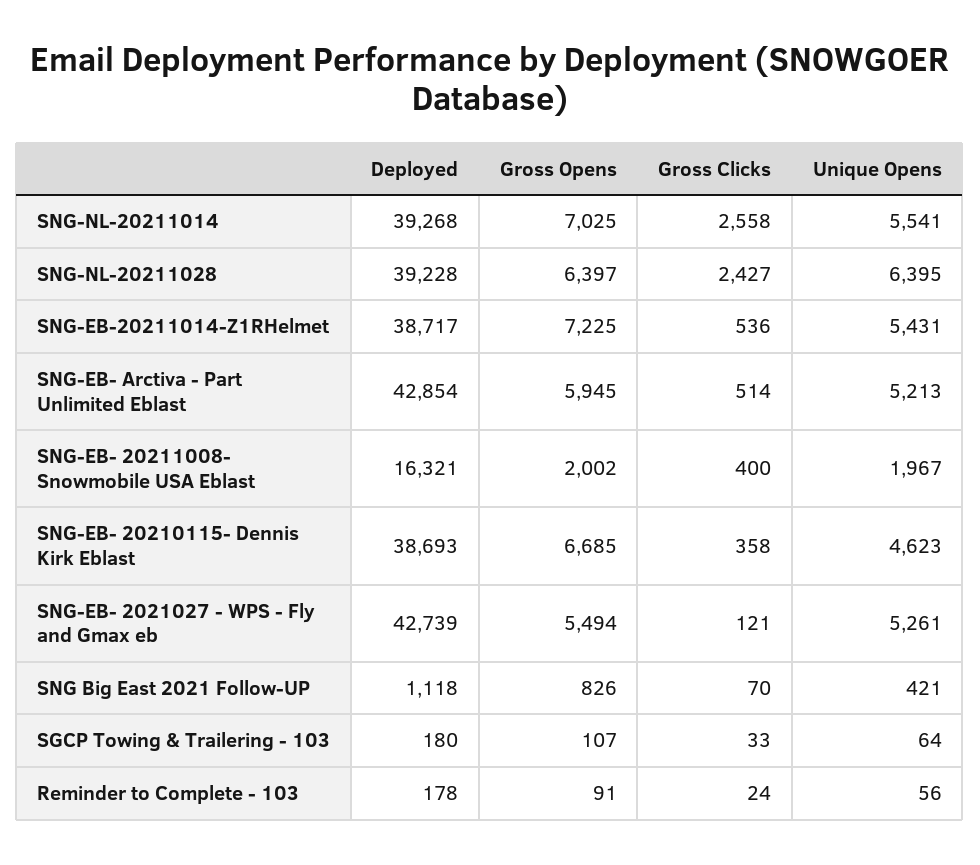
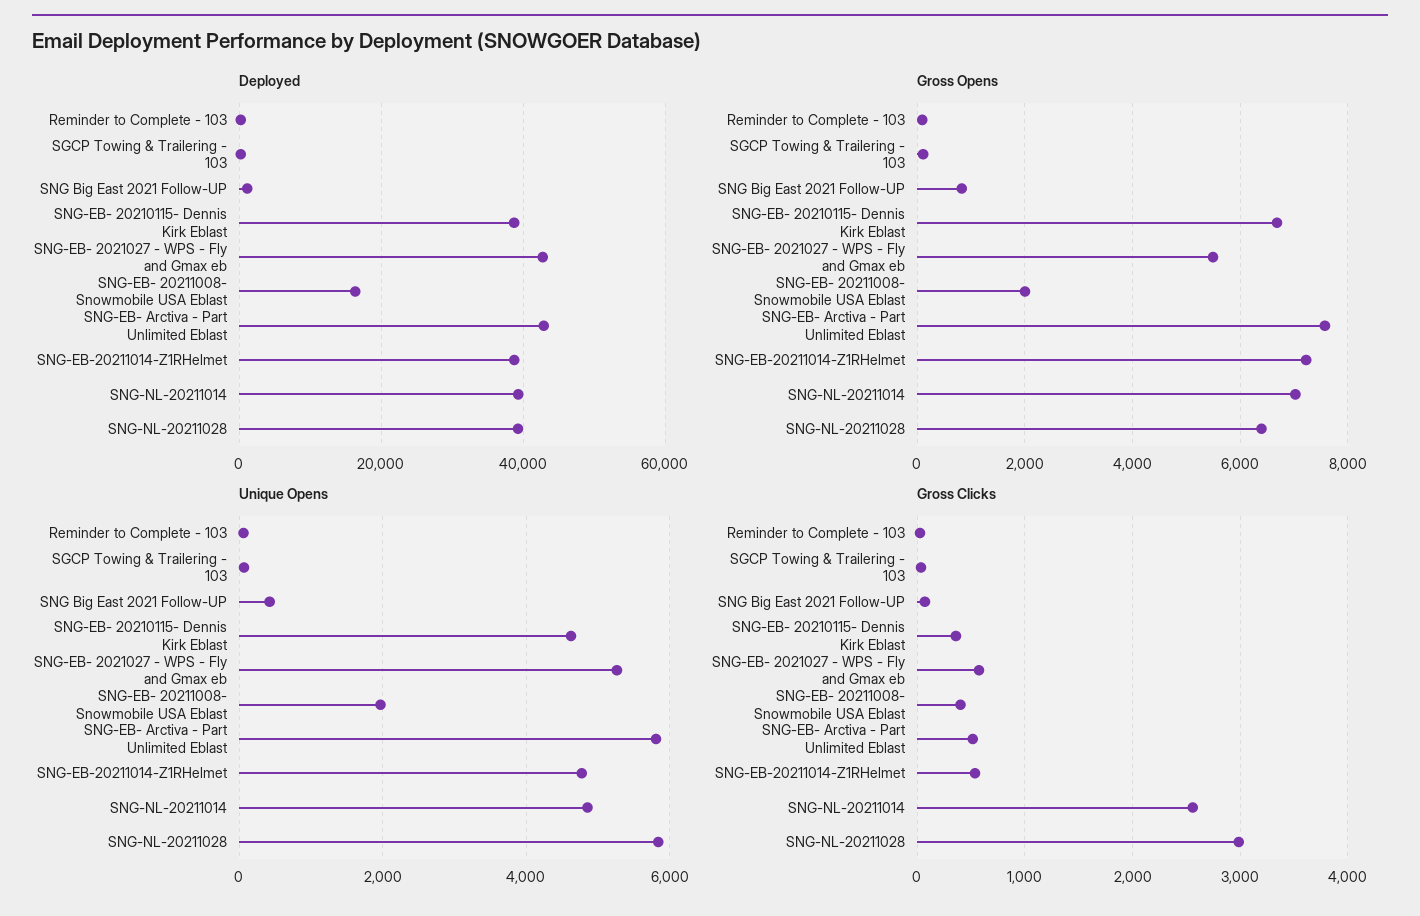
Unique Opens, SNG-NL-20211014: 5541 -> 4800
Gross Clicks, SNG-NL-20211028: 2427 -> 3000
Unique Opens, SNG-NL-20211028: 6395 -> 5800
Unique Opens, SNG-EB-20211014-Z1RHelmet: 5431 -> 4800
Gross Opens, SNG-EB- Arctiva - Part Unlimited Eblast: 5945 -> 7600
Unique Opens, SNG-EB- Arctiva - Part Unlimited Eblast: 5213 -> 5800
Gross Clicks, SNG-EB- 2021027 - WPS - Fly and Gmax eb: 121 -> 600

